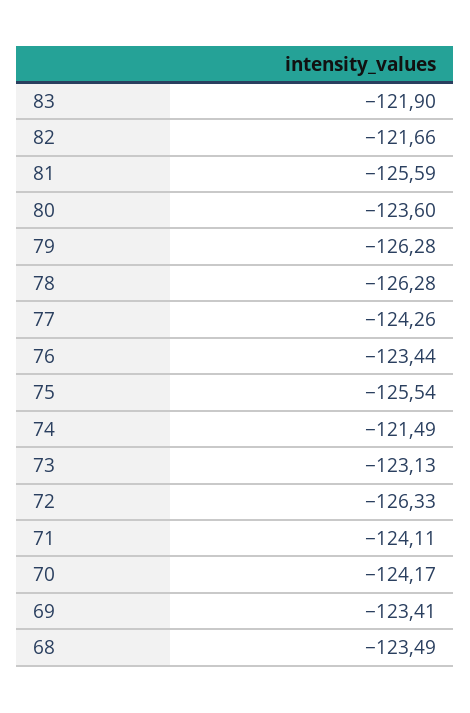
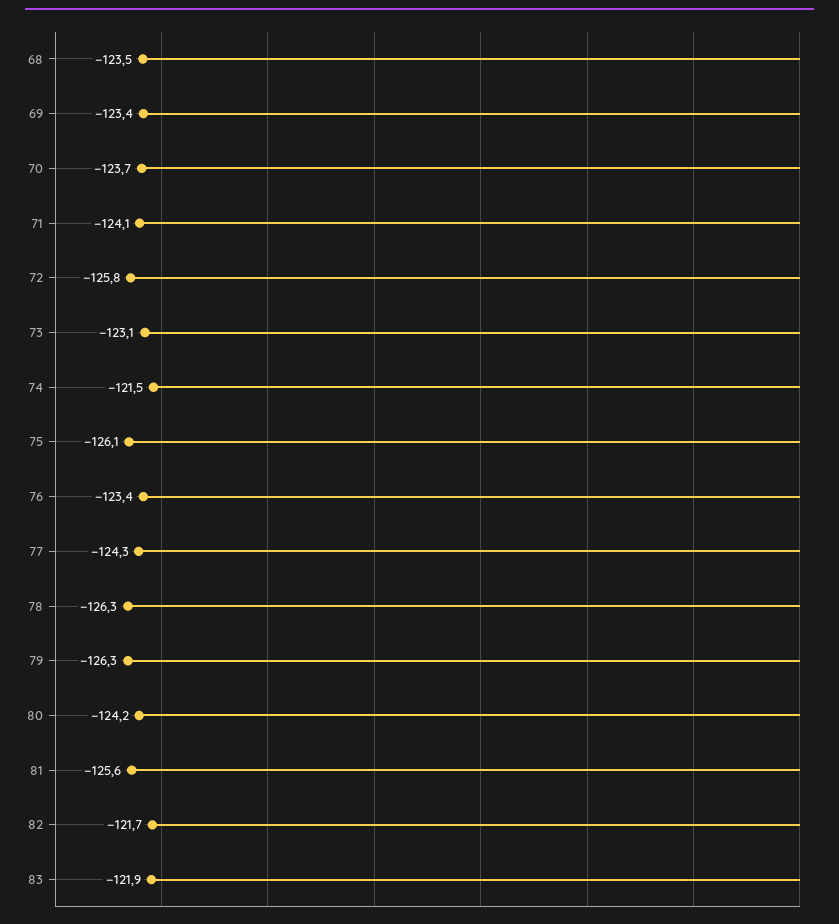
80: -123.6 -> -124.2
75: -125.54 -> -126.1
72: -126.33 -> -125.8
70: -124.17 -> -123.7

